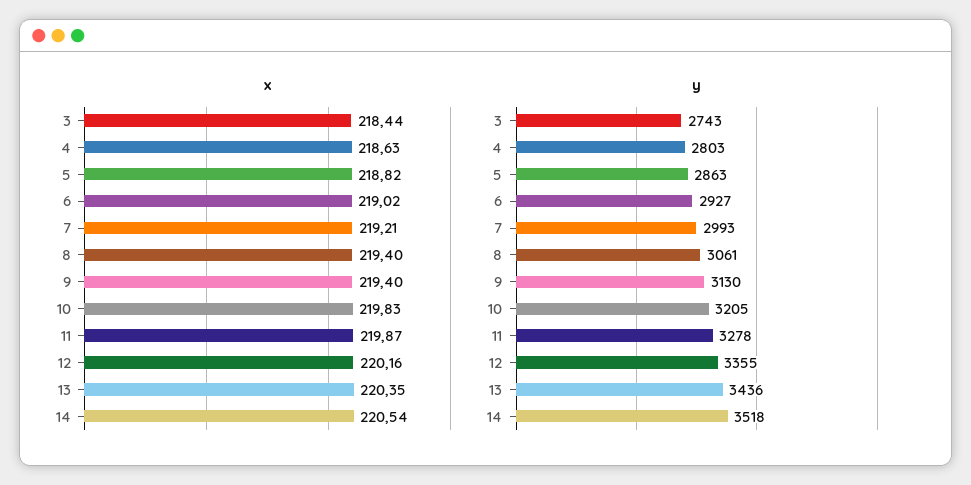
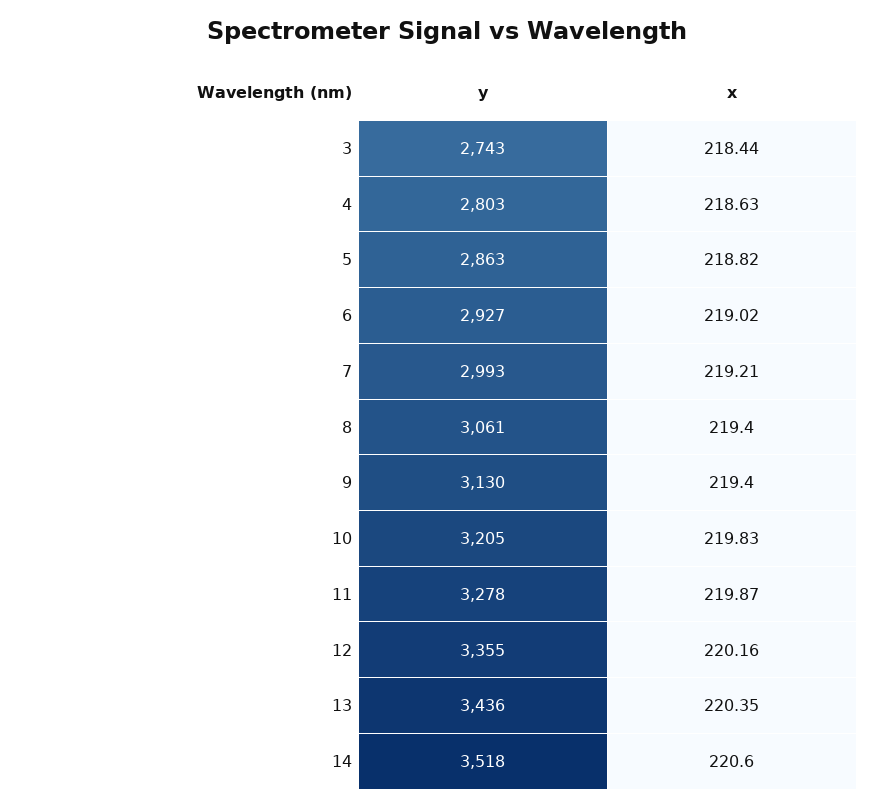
x, 14: 220.54 -> 220.6

